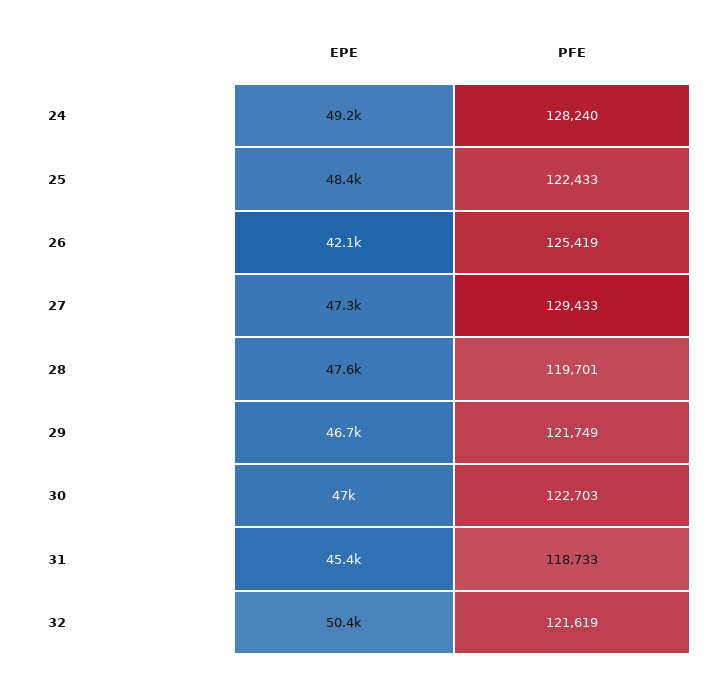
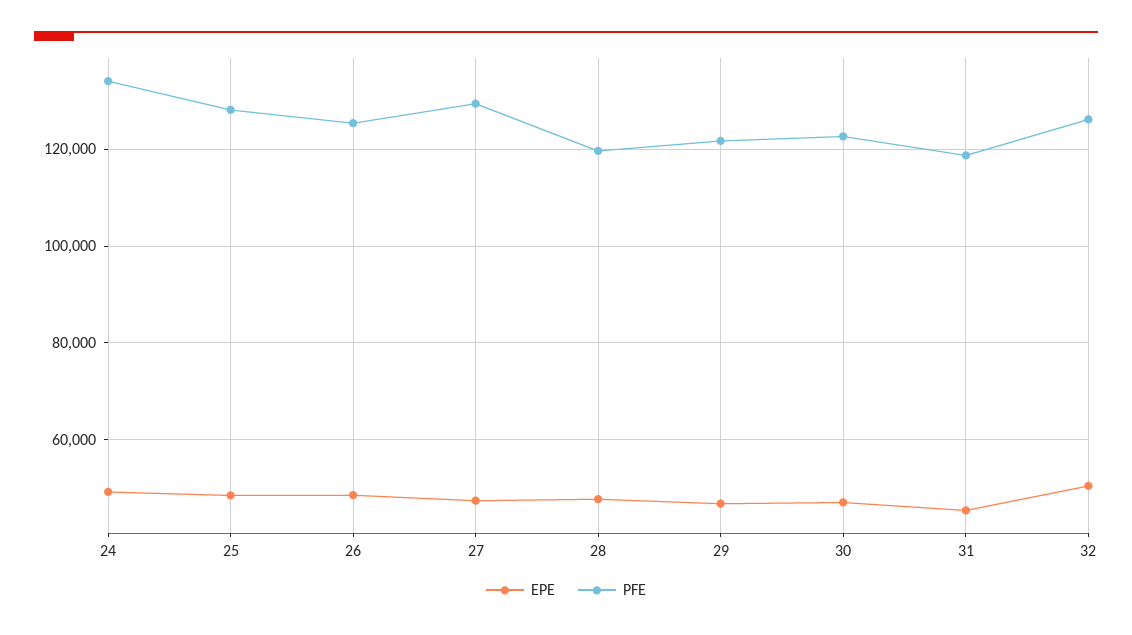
PFE, 24: 128240 -> 134000
PFE, 25: 122433 -> 128000
EPE, 26: 42100 -> 48000
PFE, 32: 121619 -> 126000

